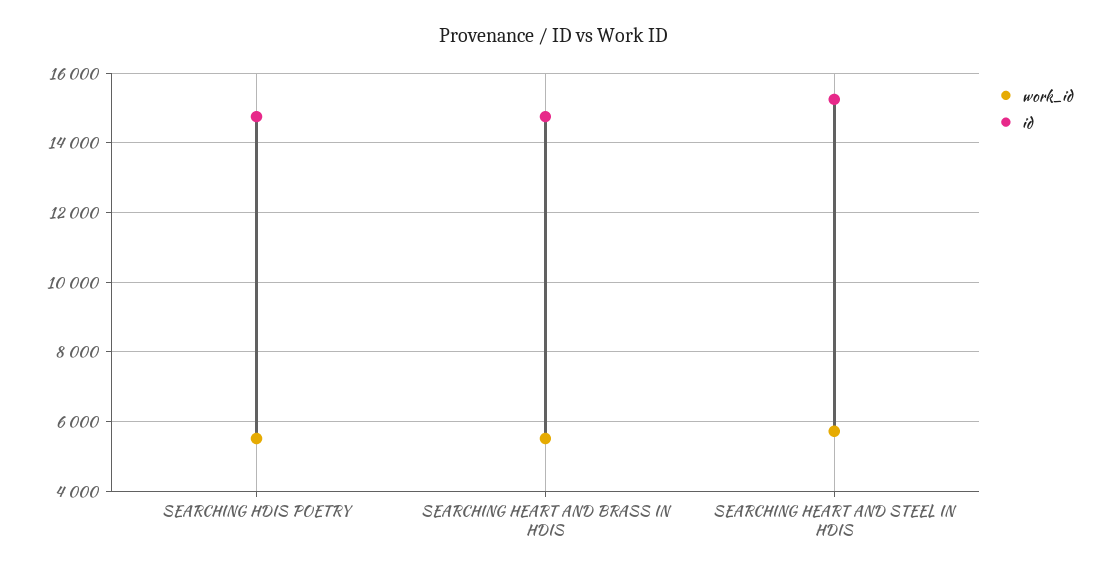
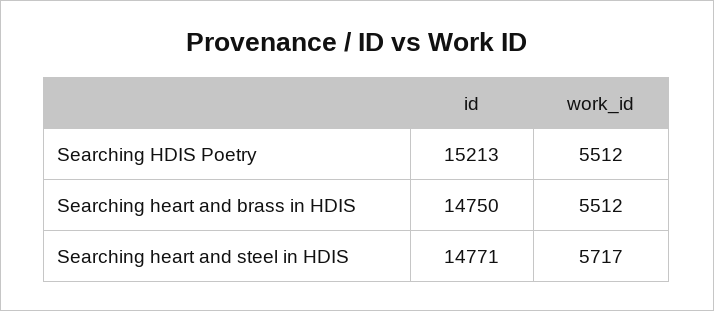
id, SEARCHING HDIS POETRY: 14800 -> 15213
id, SEARCHING HEART AND STEEL IN HDIS: 15200 -> 14771

